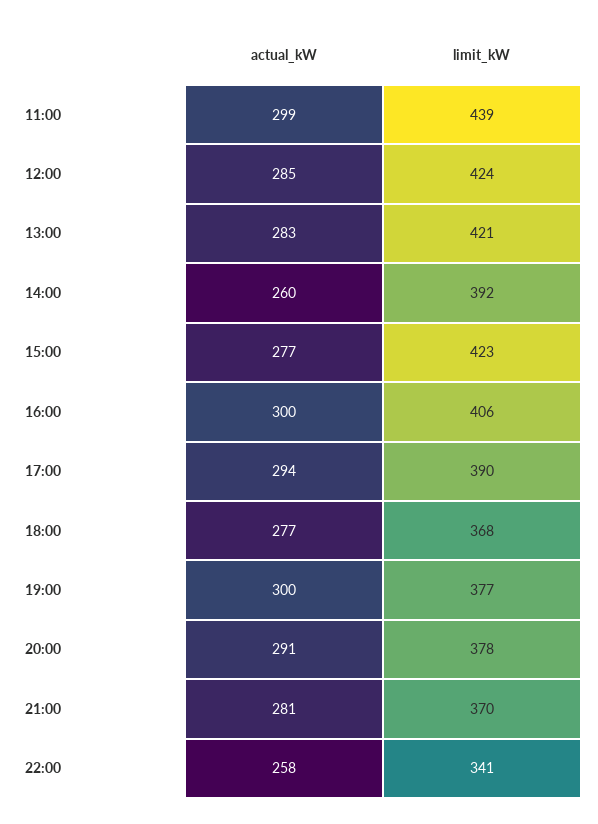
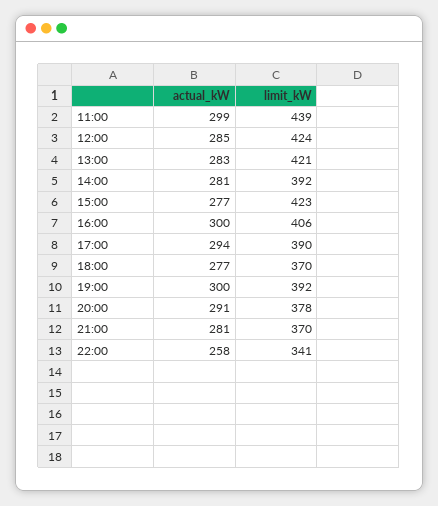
actual_kW, 14:00: 260 -> 281
limit_kW, 18:00: 368 -> 370
limit_kW, 19:00: 377 -> 392

